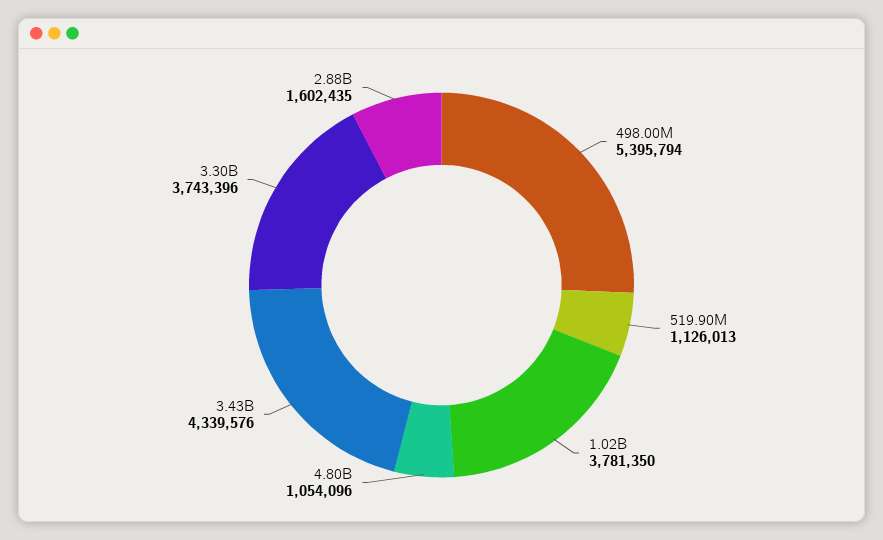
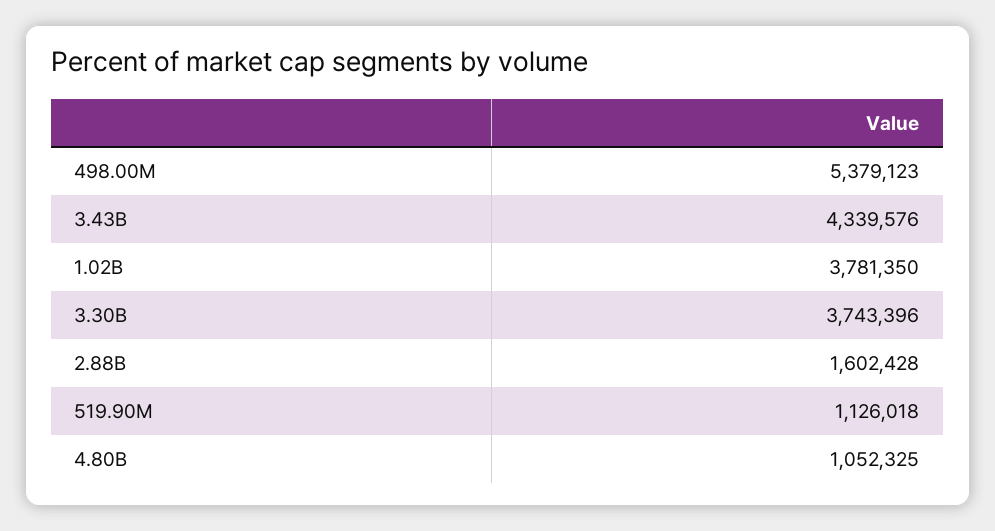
498.00M: 5395794 -> 5379123
519.90M: 1126013 -> 1126018
4.80B: 1054096 -> 1052325
2.88B: 1602435 -> 1602428

